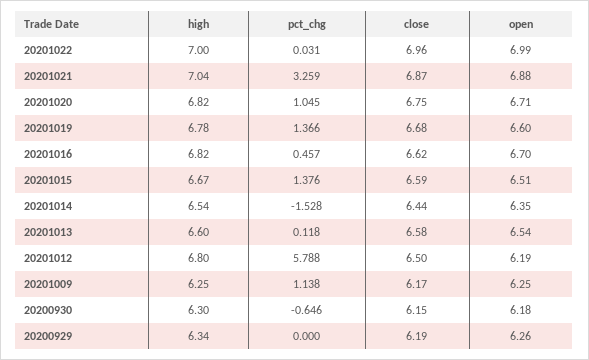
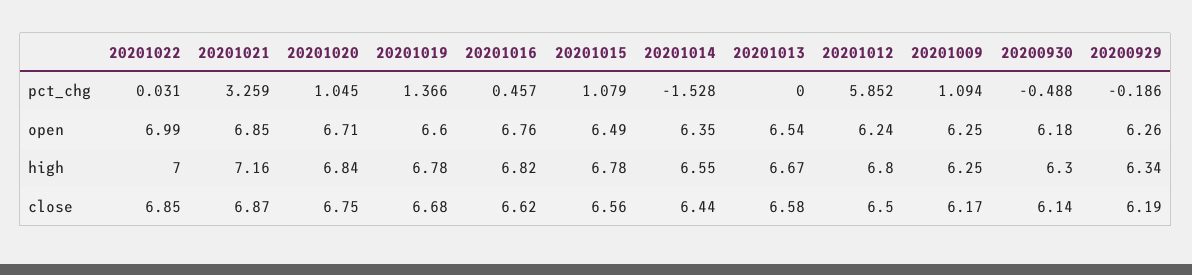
close, 20201022: 6.96 -> 6.85
high, 20201021: 7.04 -> 7.16
open, 20201021: 6.88 -> 6.85
high, 20201020: 6.82 -> 6.84
open, 20201016: 6.7 -> 6.76
high, 20201015: 6.67 -> 6.78
pct_chg, 20201015: 1.376 -> 1.079
close, 20201015: 6.59 -> 6.56
open, 20201015: 6.51 -> 6.49
high, 20201014: 6.54 -> 6.55
high, 20201013: 6.6 -> 6.67
pct_chg, 20201013: 0.118 -> 0
pct_chg, 20201012: 5.788 -> 5.852
open, 20201012: 6.19 -> 6.24
pct_chg, 20201009: 1.138 -> 1.094
pct_chg, 20200930: -0.646 -> -0.488
close, 20200930: 6.15 -> 6.14
pct_chg, 20200929: 0 -> -0.186

